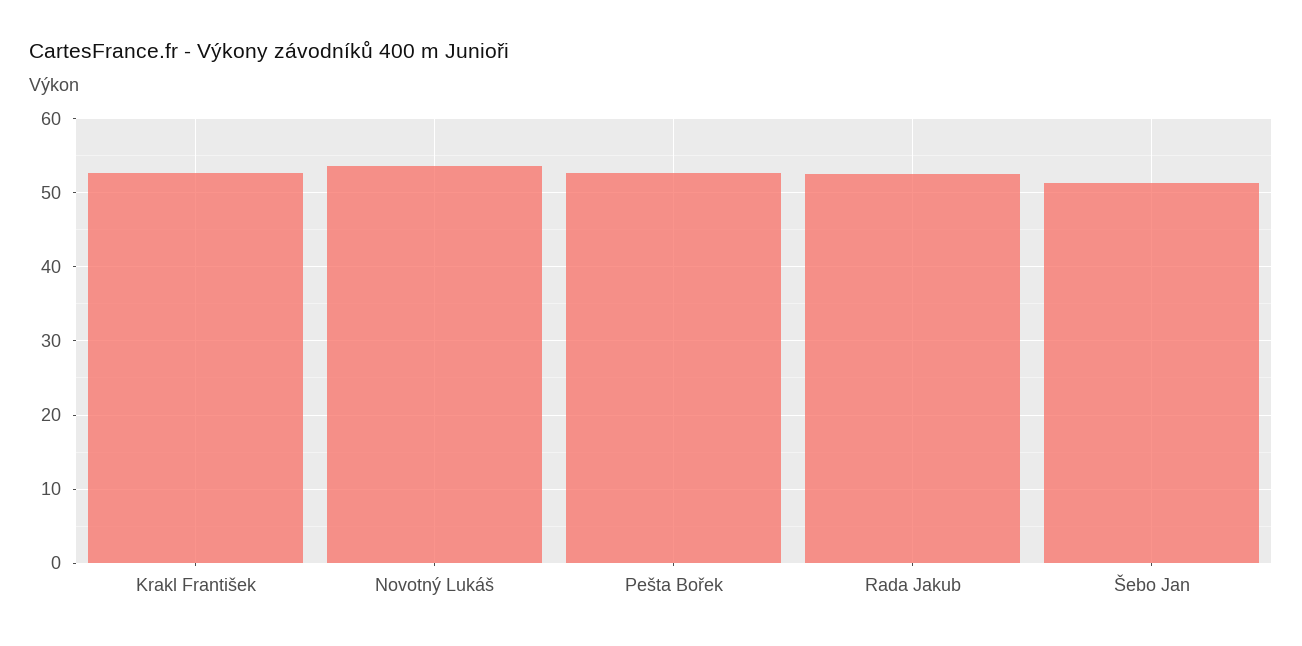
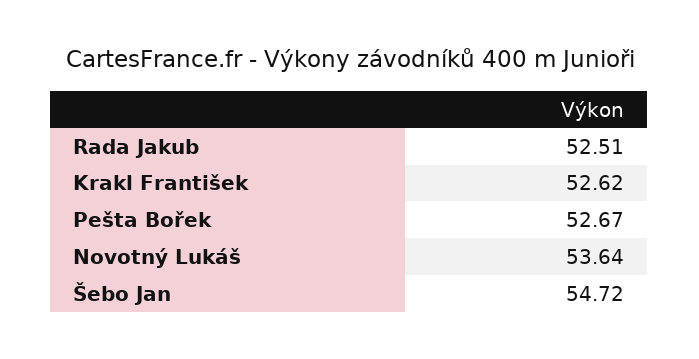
Šebo Jan: 51 -> 54.72

